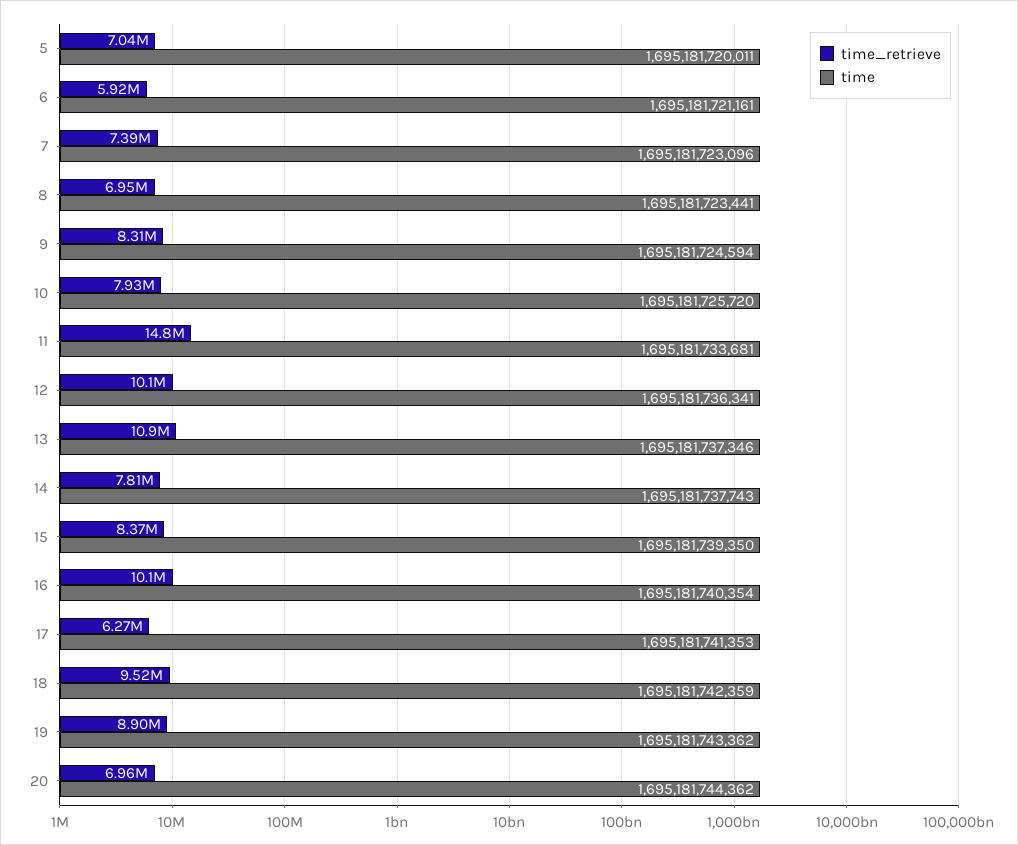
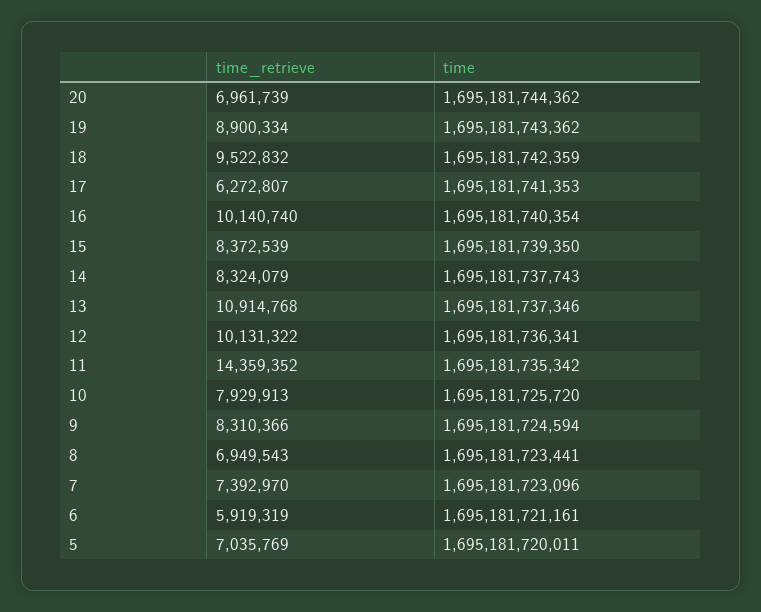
time_retrieve, 11: 14800000 -> 14359352
time, 11: 1695181733681 -> 1695181735342
time_retrieve, 14: 7810000 -> 8324079

